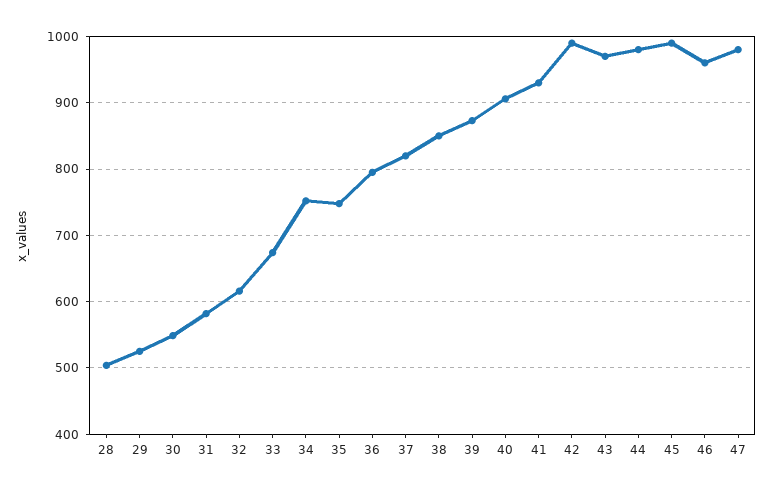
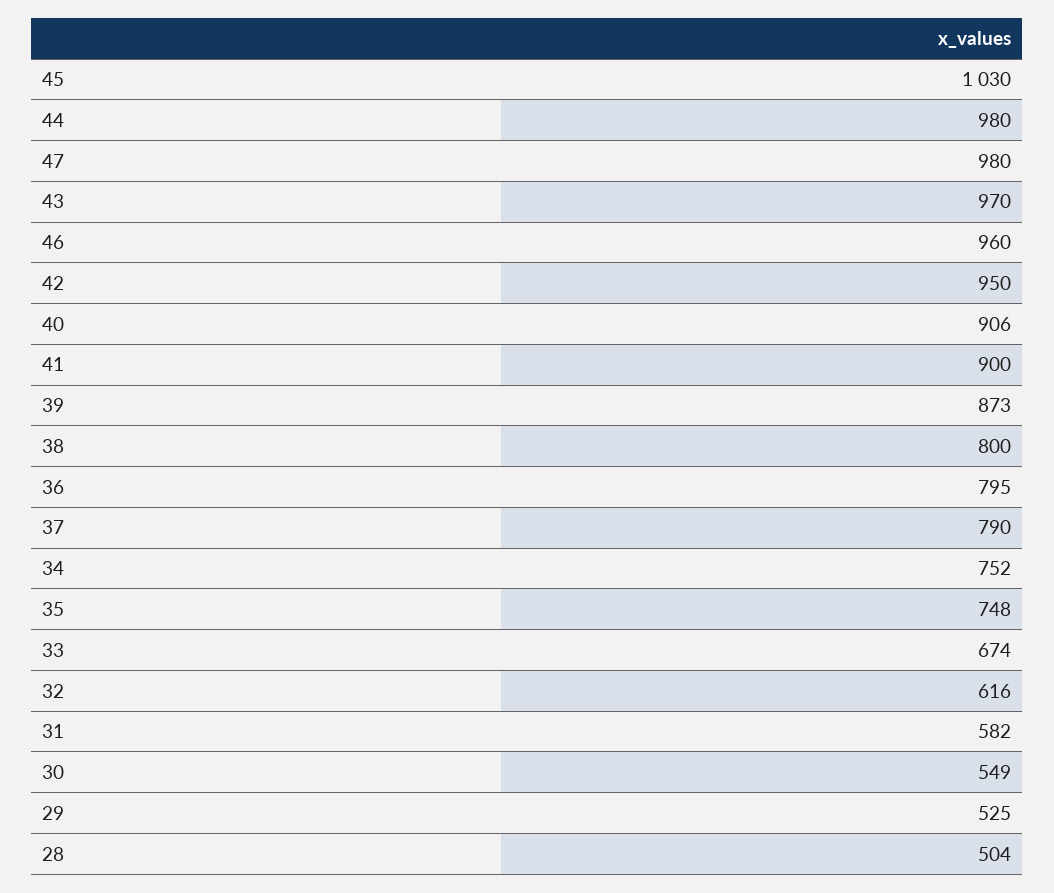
37: 820 -> 790
38: 850 -> 800
41: 930 -> 900
42: 990 -> 950
45: 990 -> 1030

